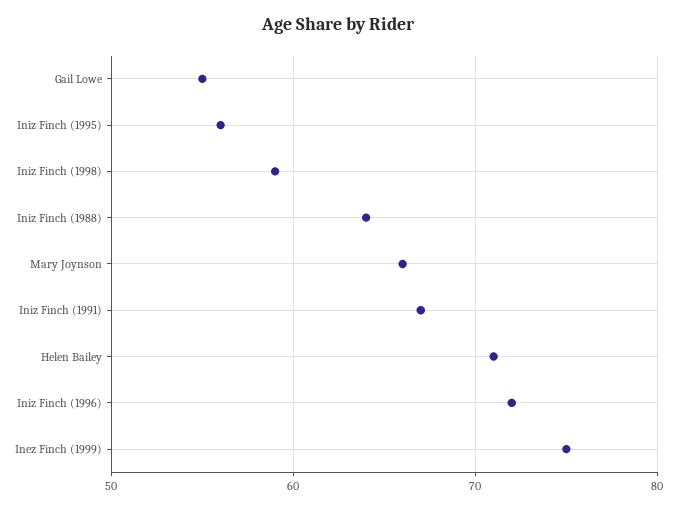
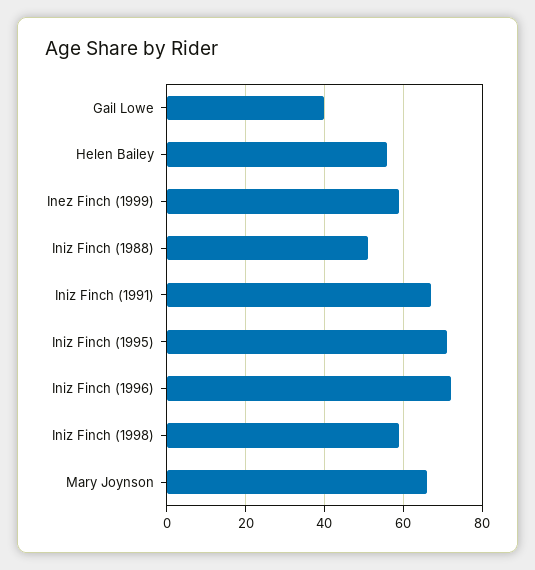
Gail Lowe: 55 -> 40
Iniz Finch (1995): 56 -> 70
Iniz Finch (1988): 64 -> 50
Helen Bailey: 71 -> 55
Inez Finch (1999): 75 -> 60

